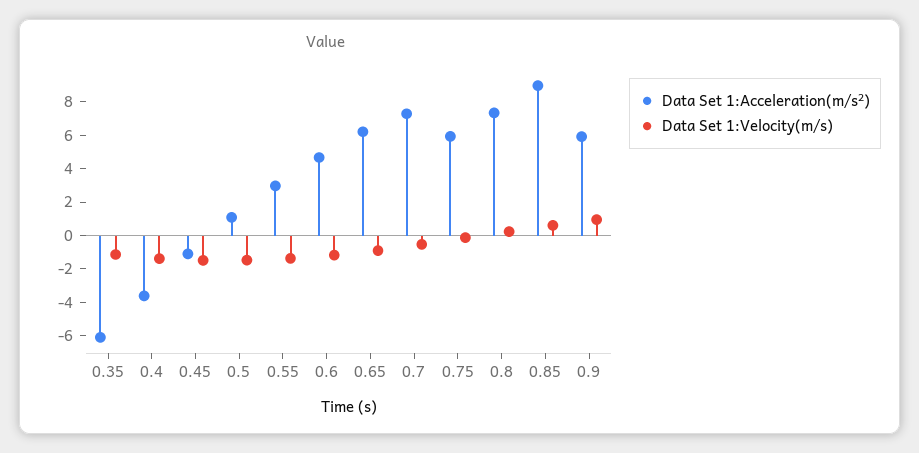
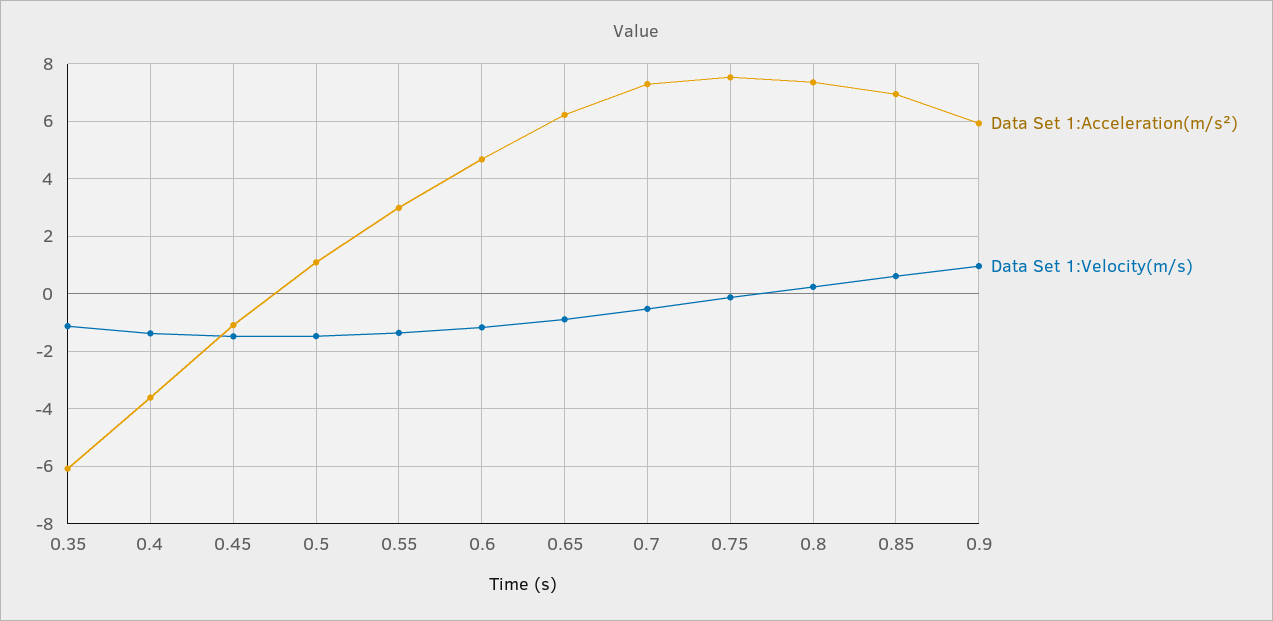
Data Set 1:Acceleration(m/s²), 0.75: 6 -> 7.5
Data Set 1:Acceleration(m/s²), 0.85: 9 -> 7

